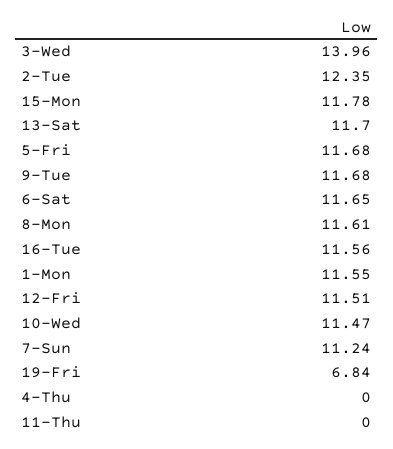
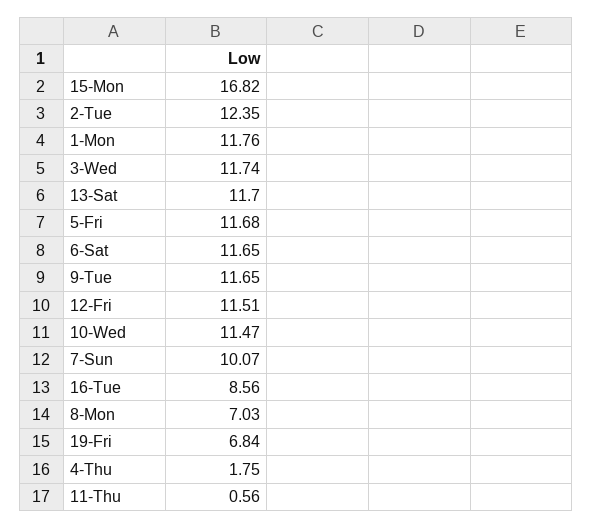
3-Wed: 13.96 -> 11.74
15-Mon: 11.78 -> 16.82
9-Tue: 11.68 -> 11.65
8-Mon: 11.61 -> 7.03
16-Tue: 11.56 -> 8.56
1-Mon: 11.55 -> 11.76
7-Sun: 11.24 -> 10.07
4-Thu: 0 -> 1.75
11-Thu: 0 -> 0.56

